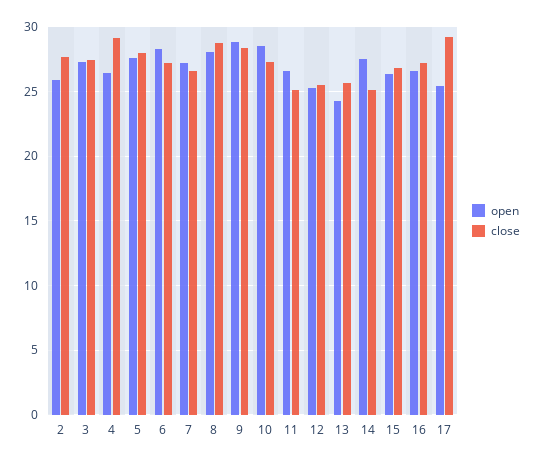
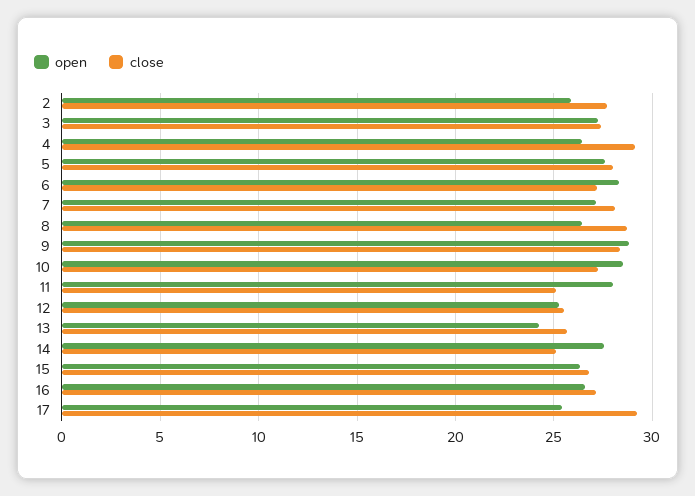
close, 7: 26.5 -> 28
open, 8: 28 -> 26.5
open, 11: 26.5 -> 28

